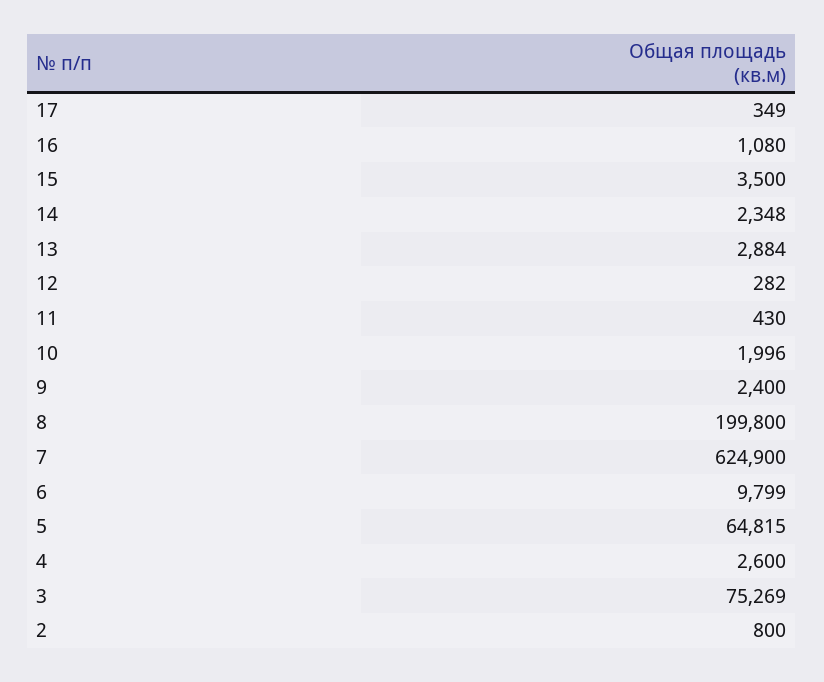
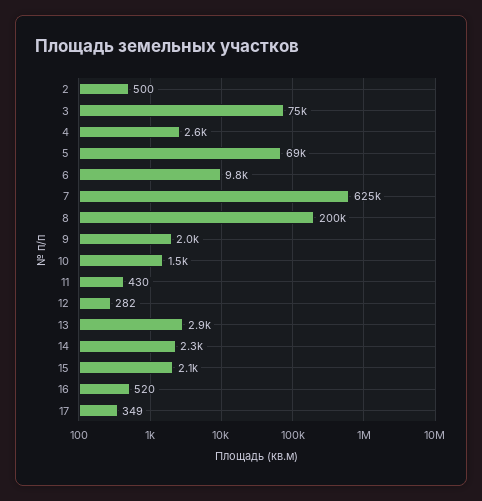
16: 1080 -> 520
15: 3500 -> 2100
10: 1996 -> 1500
9: 2400 -> 2000
5: 64815 -> 69000
2: 800 -> 500

